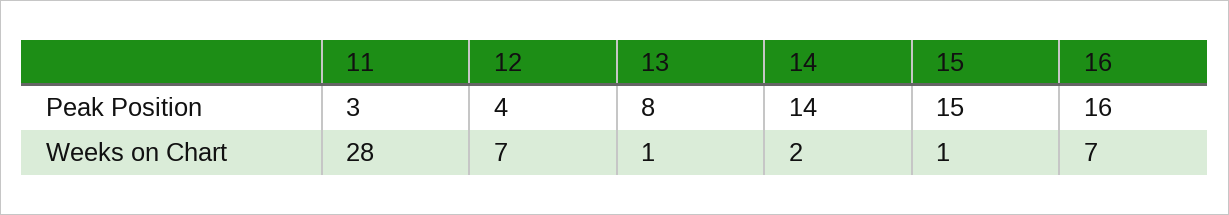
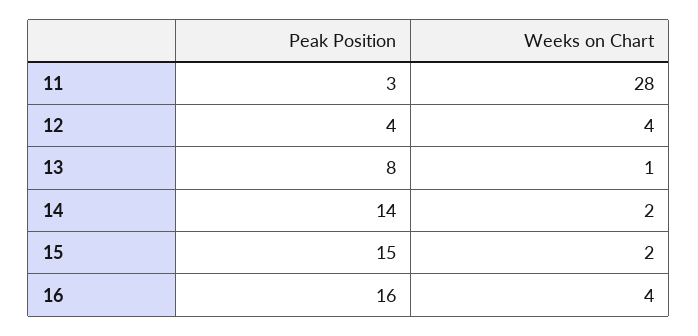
12, Weeks on Chart: 7 -> 4
15, Weeks on Chart: 1 -> 2
16, Weeks on Chart: 7 -> 4

